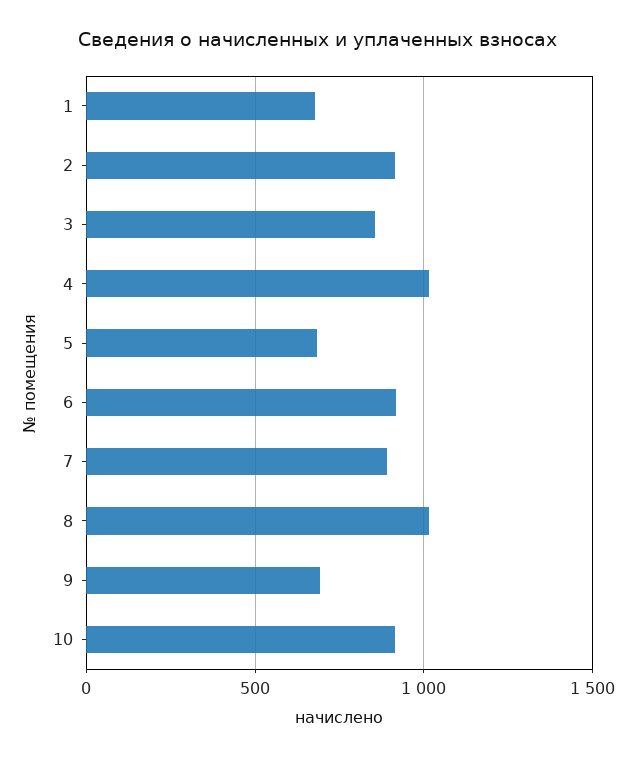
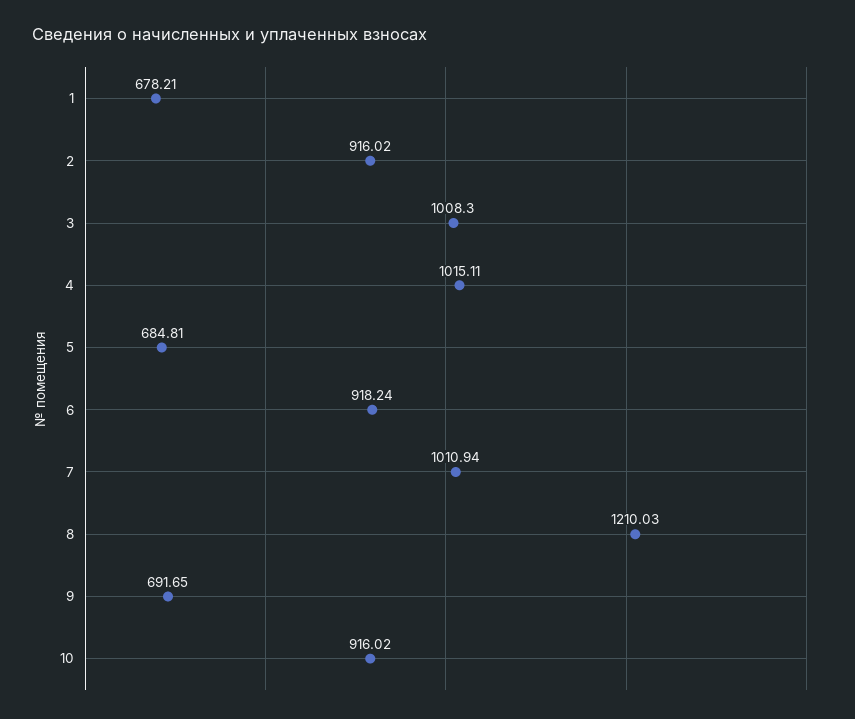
3: 850 -> 1008.3
7: 900 -> 1010.94
8: 1000 -> 1210.03

